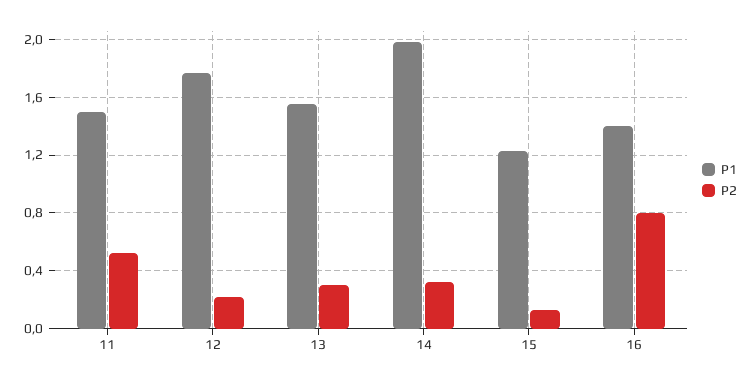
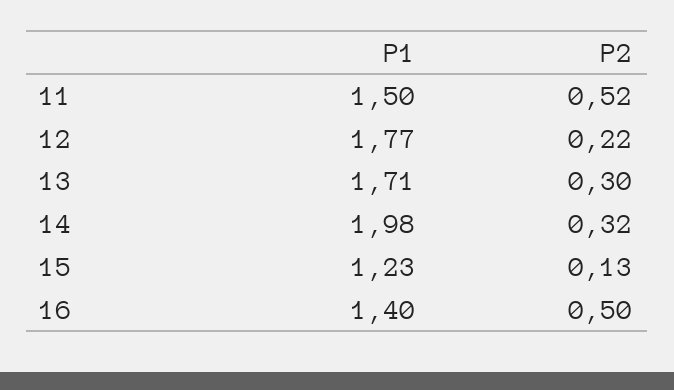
P1, 13: 1.55 -> 1.71
P2, 16: 0.8 -> 0.5

